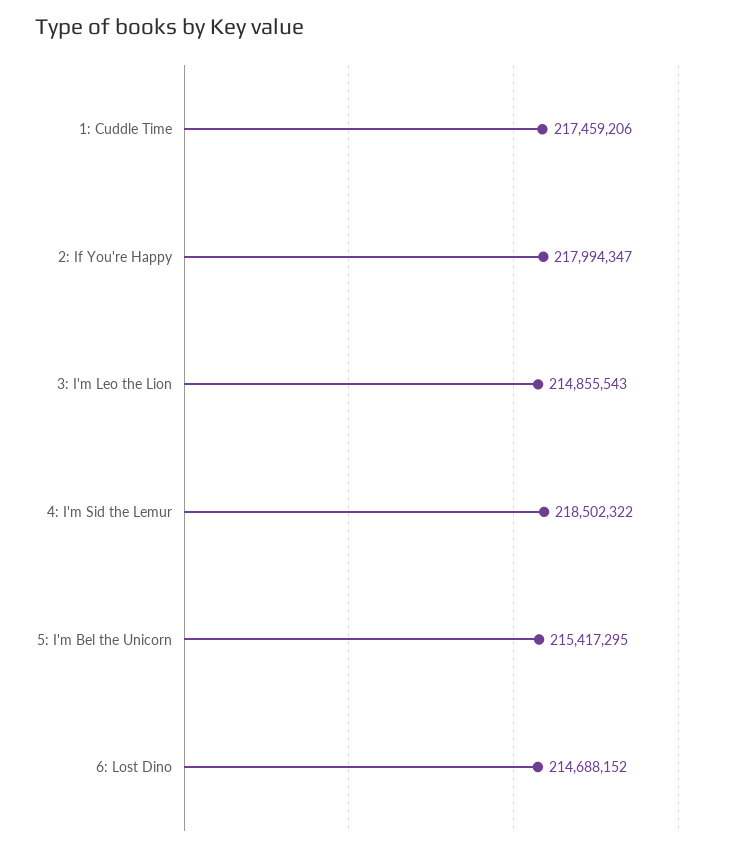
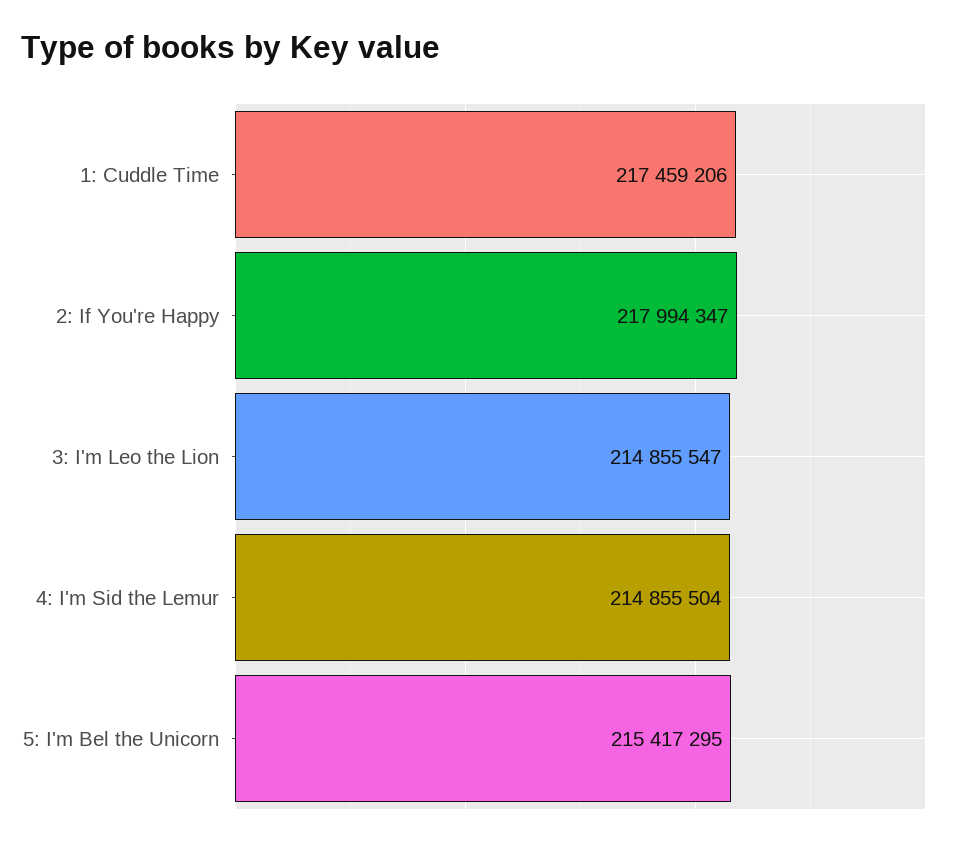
3: I'm Leo the Lion: 214855543 -> 214855547
4: I'm Sid the Lemur: 218502322 -> 214855504
6: Lost Dino: 214688152 -> none

